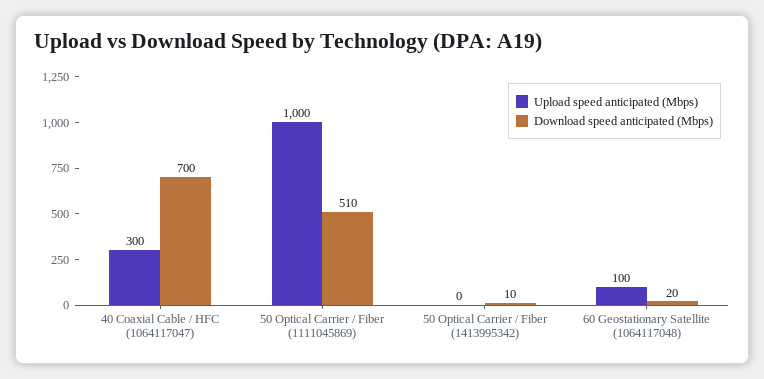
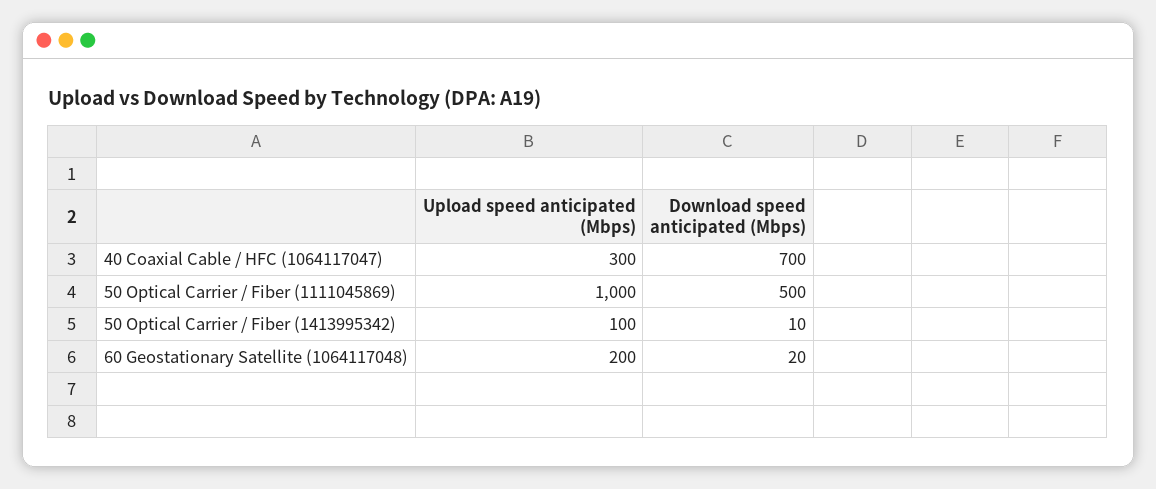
Download speed anticipated (Mbps), 50 Optical Carrier / Fiber (1111045869): 510 -> 500
Upload speed anticipated (Mbps), 50 Optical Carrier / Fiber (1413995342): 0 -> 100
Upload speed anticipated (Mbps), 60 Geostationary Satellite (1064117048): 100 -> 200

